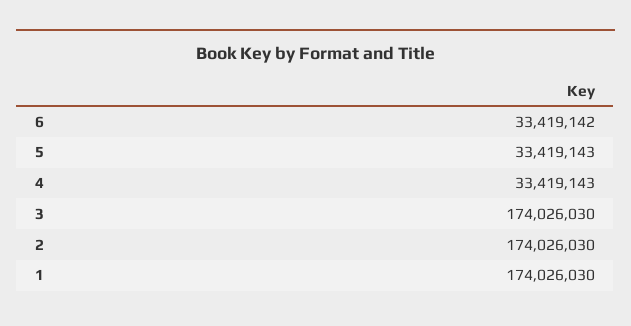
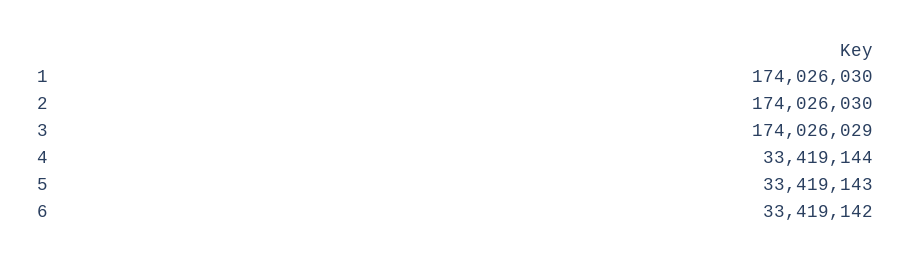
4: 33419143 -> 33419144
3: 174026030 -> 174026029

